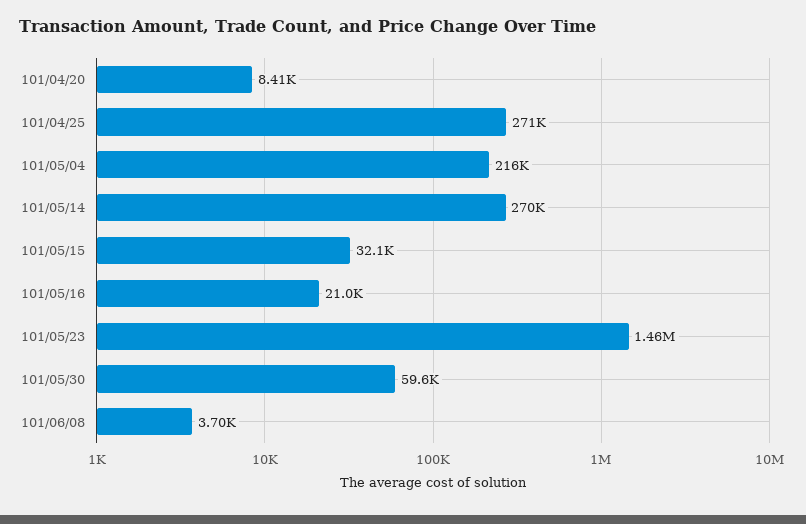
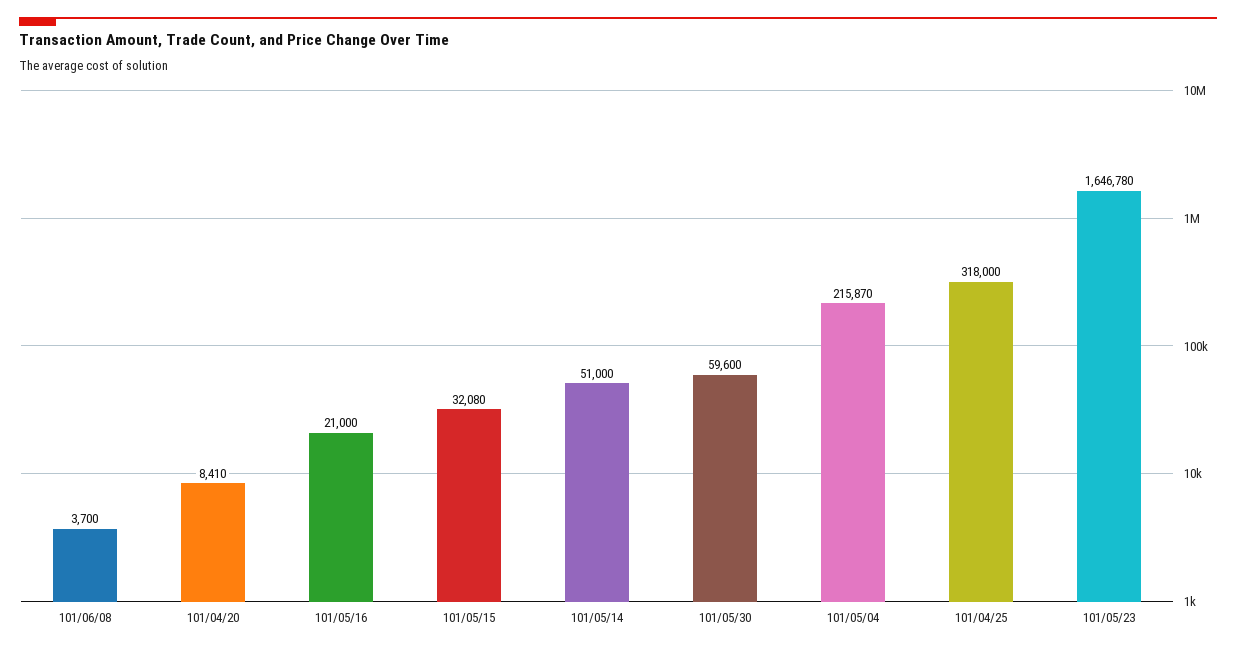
101/04/25: 271000 -> 318000
101/05/14: 270000 -> 51000
101/05/23: 1460000 -> 1646780

